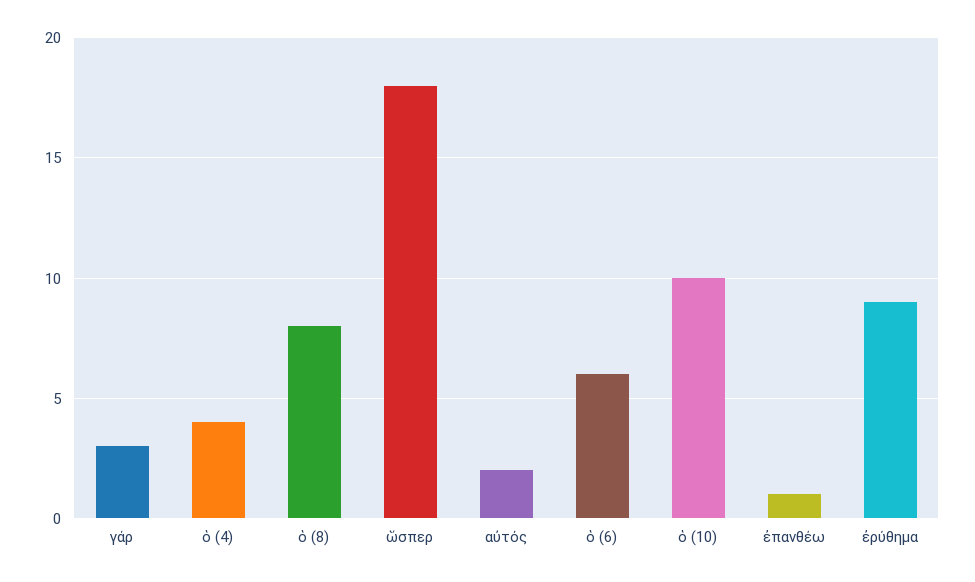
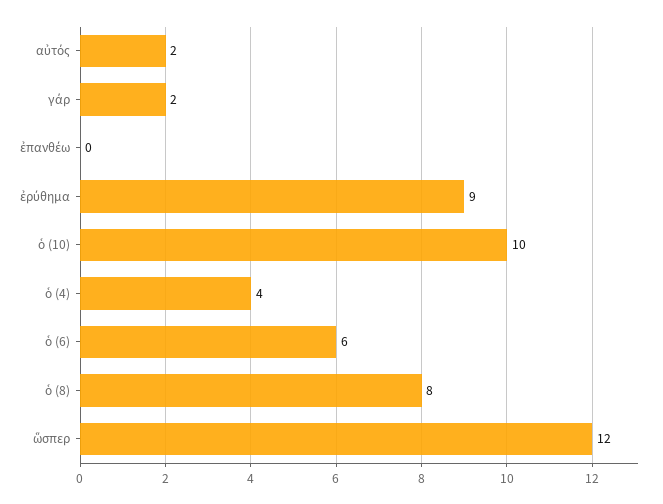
γάρ: 3 -> 2
ὥσπερ: 18 -> 12
ἐπανθέω: 1 -> 0

